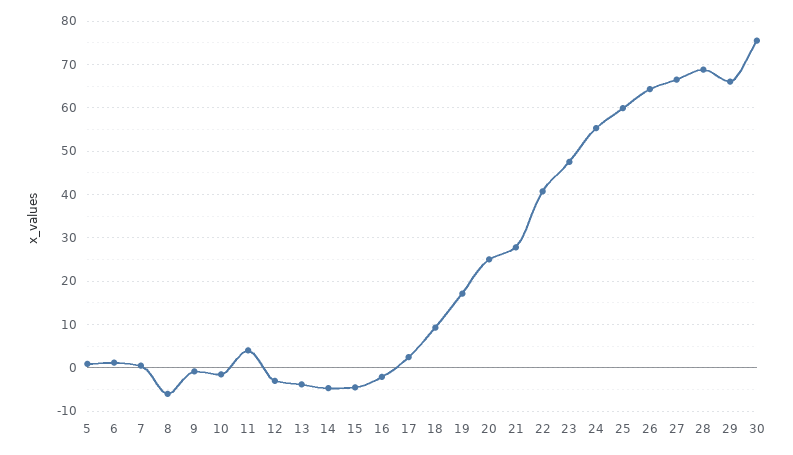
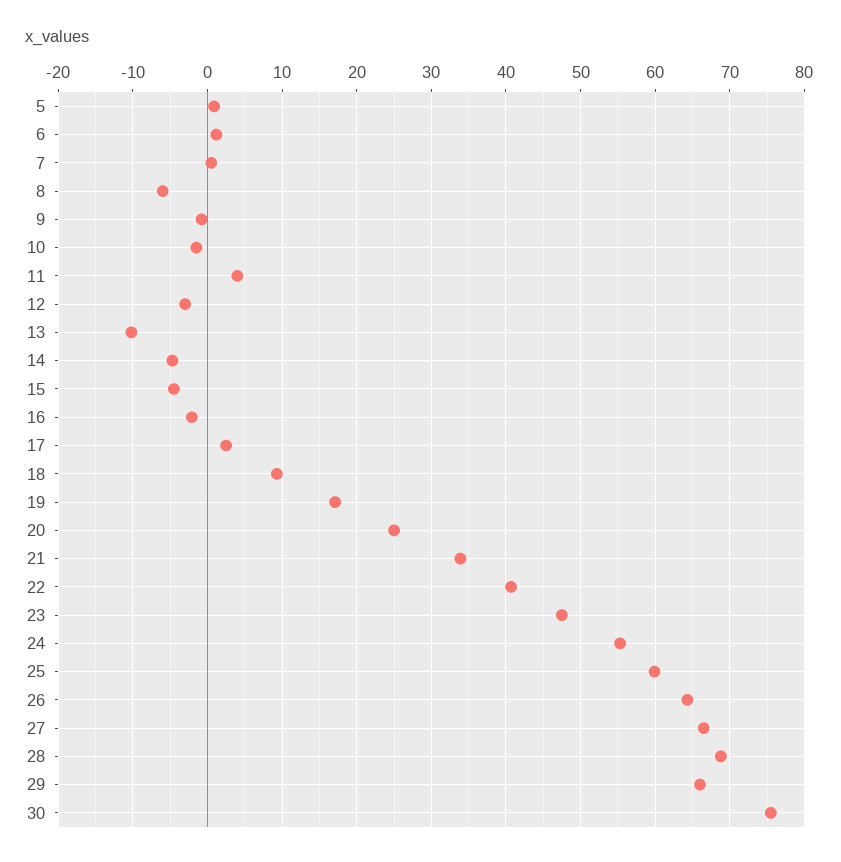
13: -4 -> -10
21: 28 -> 34

